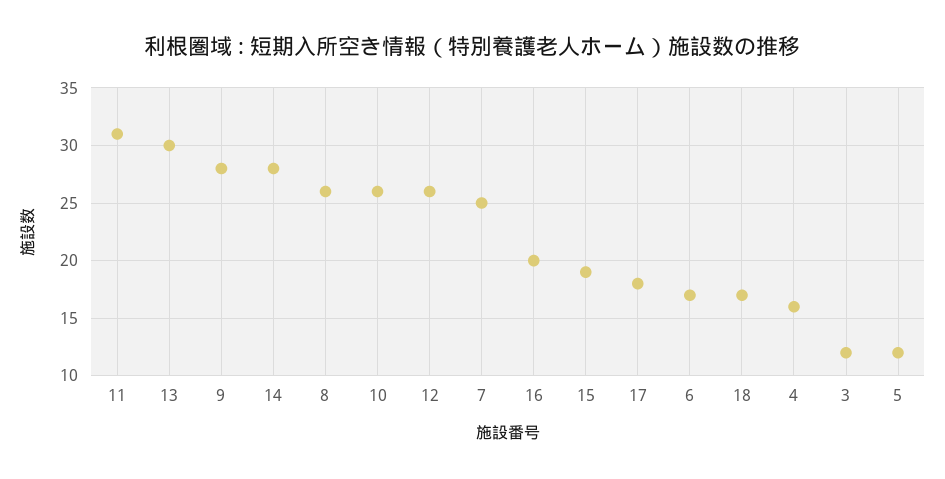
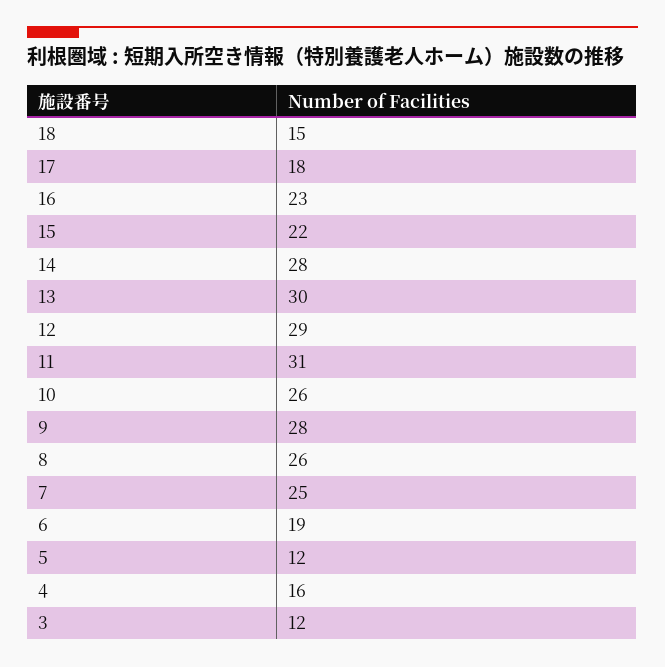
12: 26 -> 29
16: 20 -> 23
15: 19 -> 22
6: 17 -> 19
18: 17 -> 15

